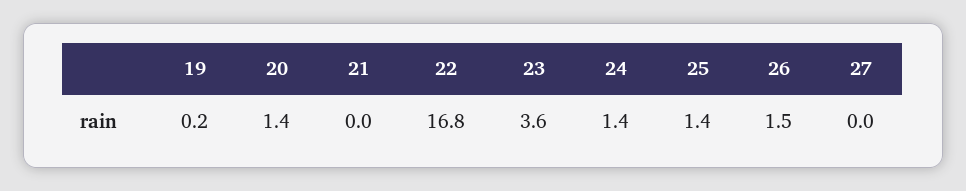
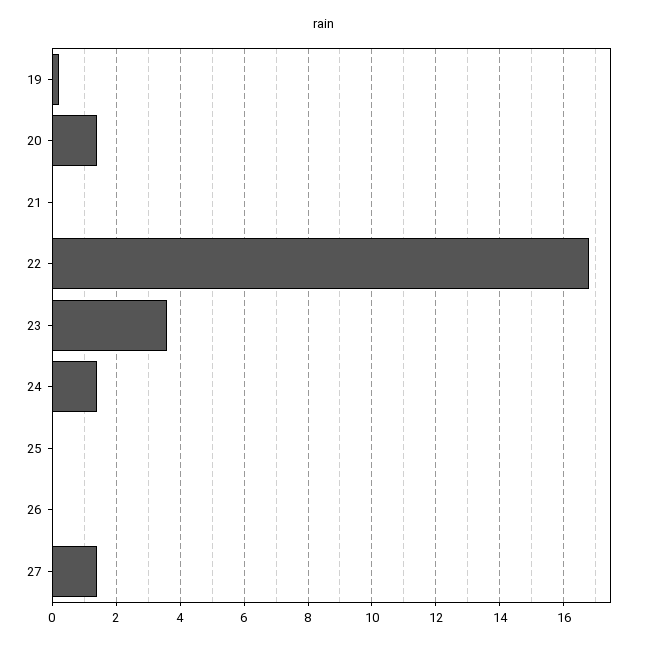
25: 1.4 -> 0
26: 1.5 -> 0
27: 0 -> 1.5

